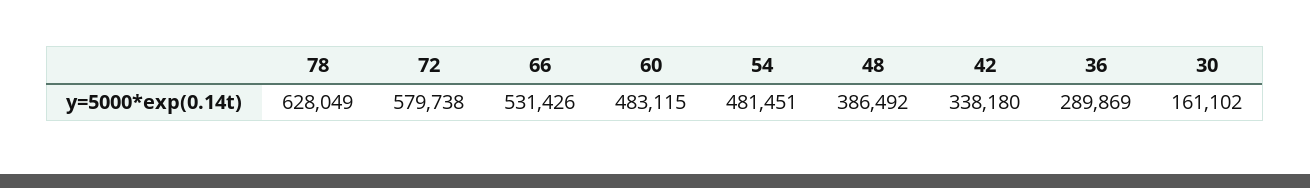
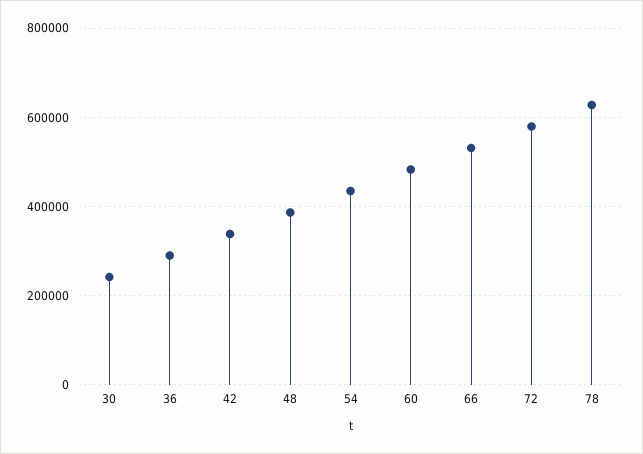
54: 481451 -> 440000
30: 161102 -> 240000

